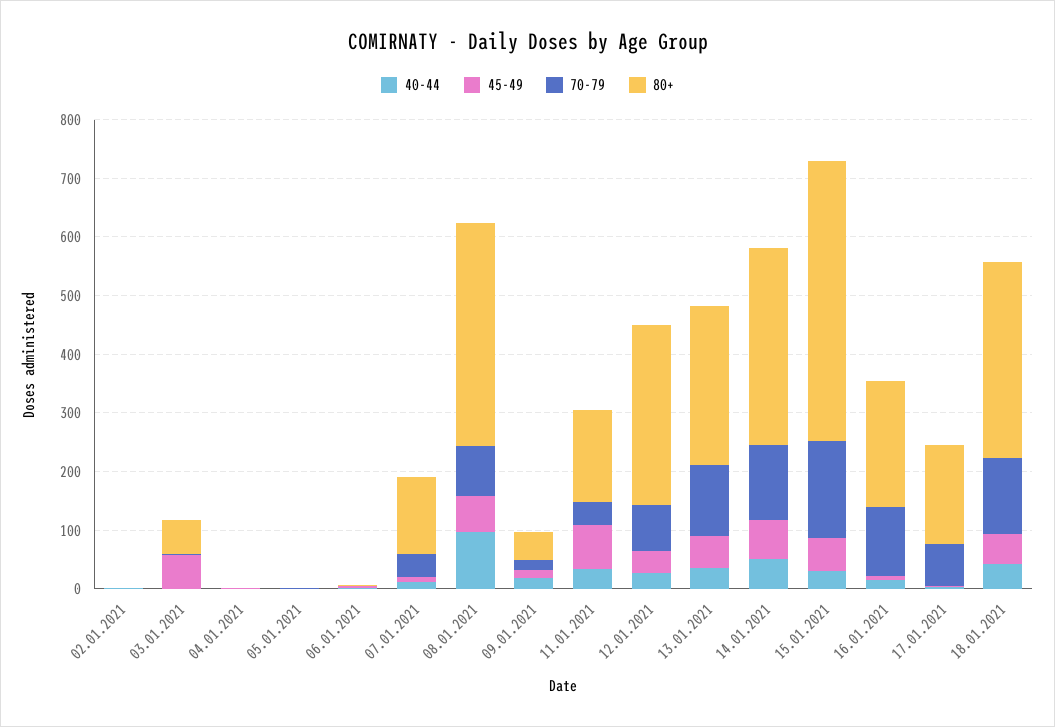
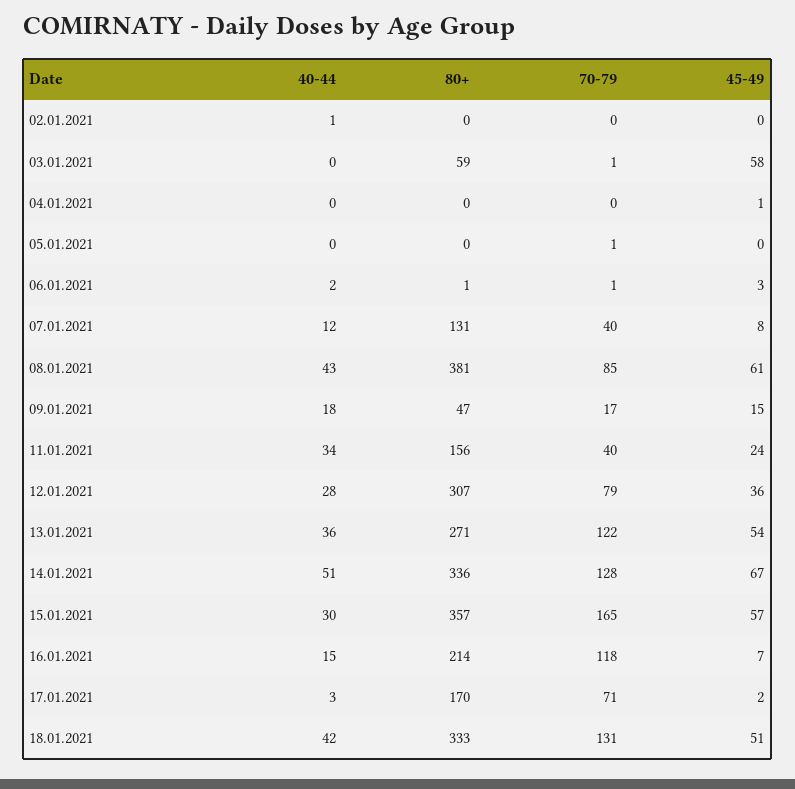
40-44, 08.01.2021: 100 -> 43
45-49, 11.01.2021: 80 -> 24
80+, 15.01.2021: 480 -> 357

